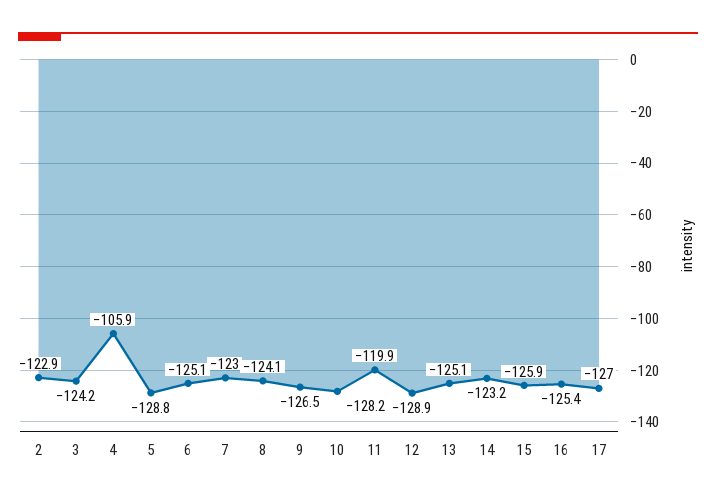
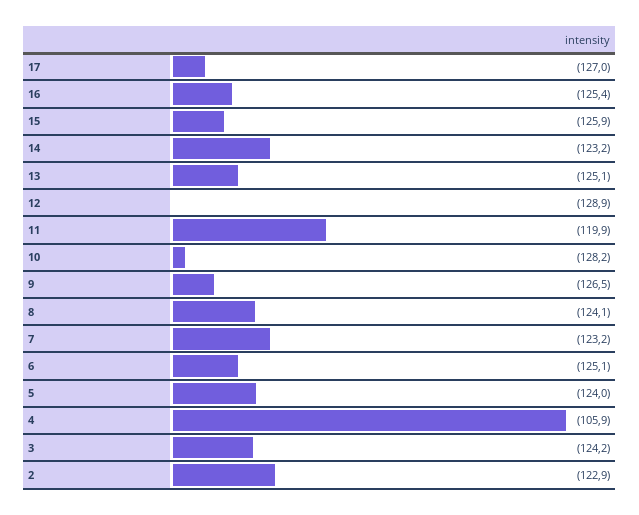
5: -128.8 -> -124
7: -123 -> -123.2

